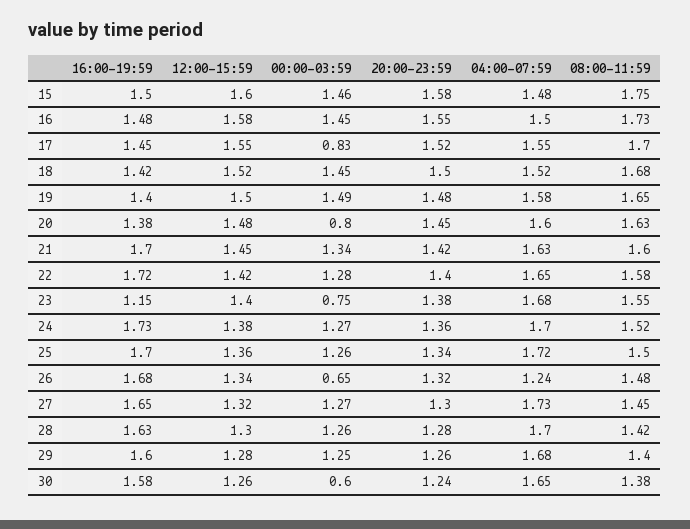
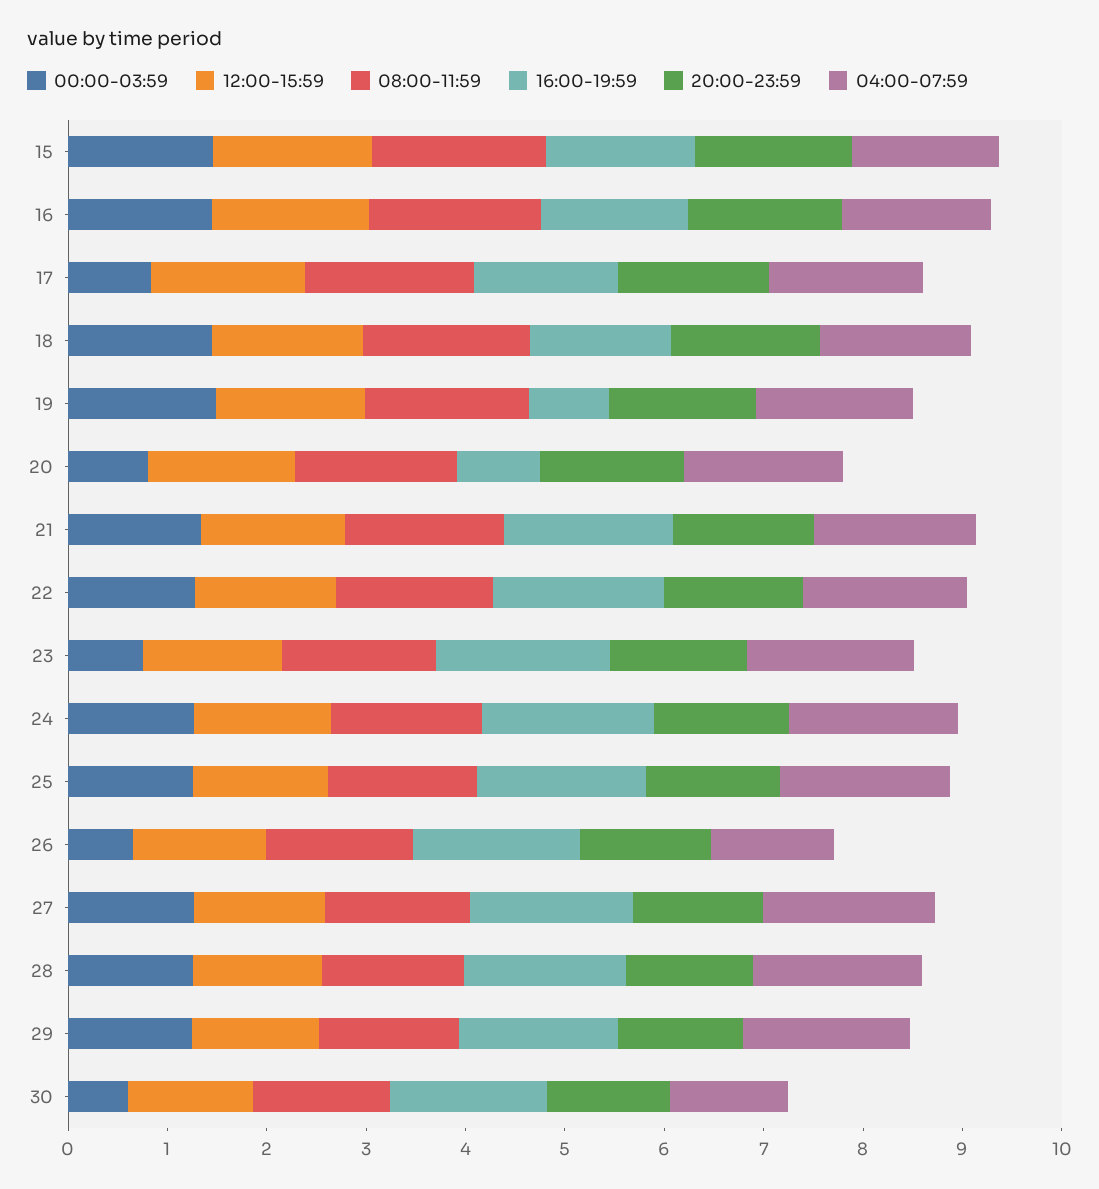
16:00-19:59, 19: 1.4 -> 0.8
16:00-19:59, 20: 1.38 -> 0.8
16:00-19:59, 23: 1.15 -> 1.8
04:00-07:59, 30: 1.65 -> 1.2

